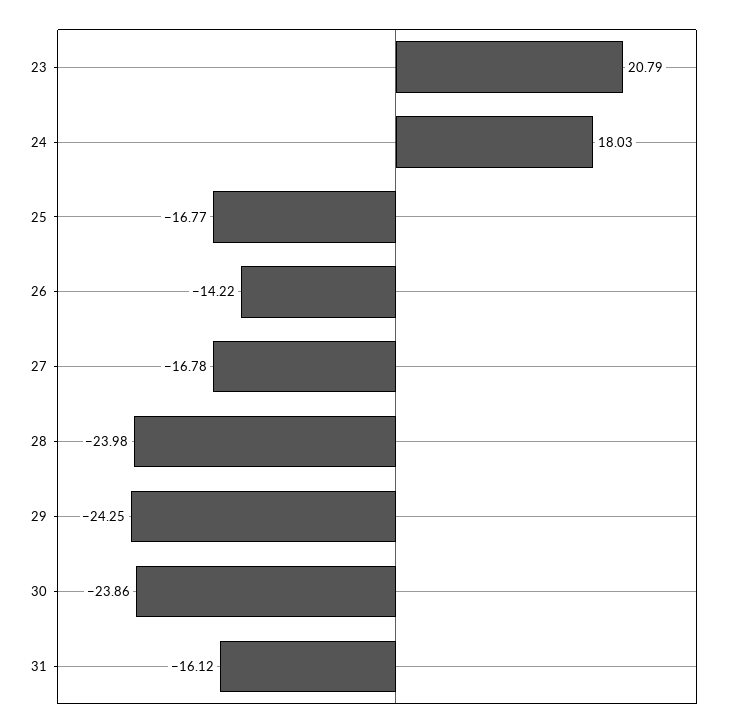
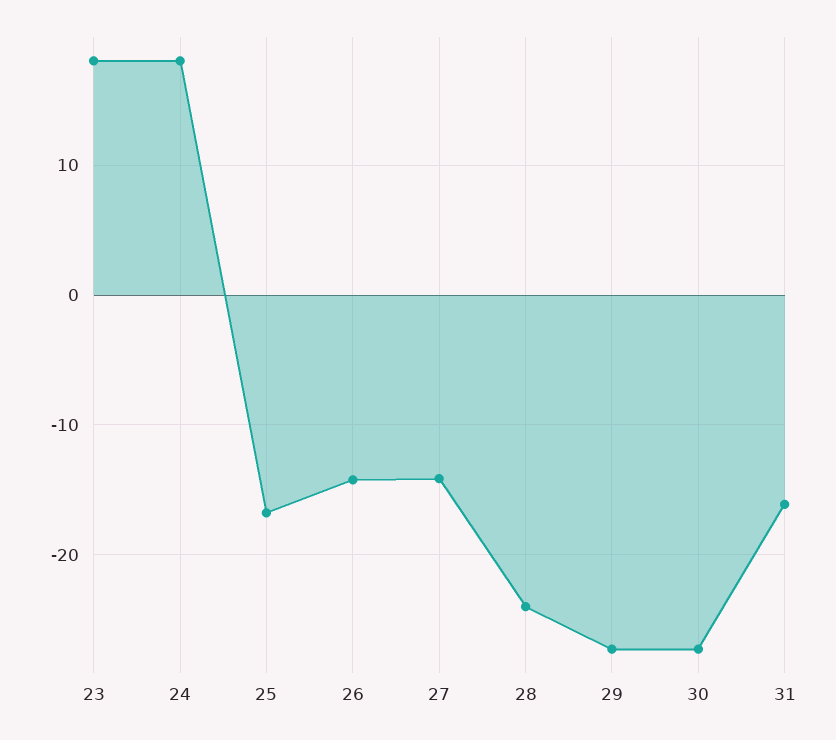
23: 20.79 -> 18
27: -16.78 -> -14
29: -24.25 -> -27
30: -23.86 -> -27

